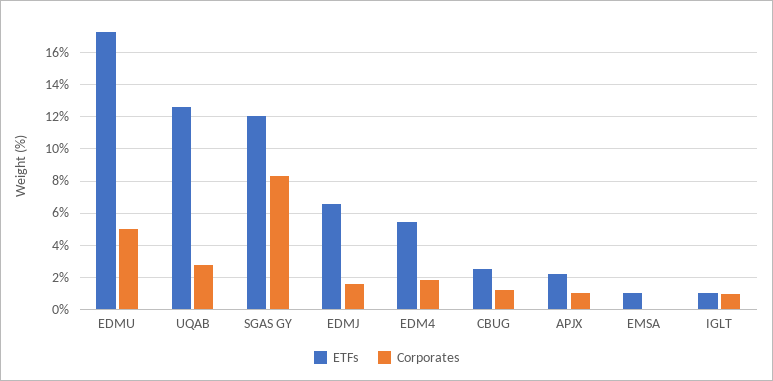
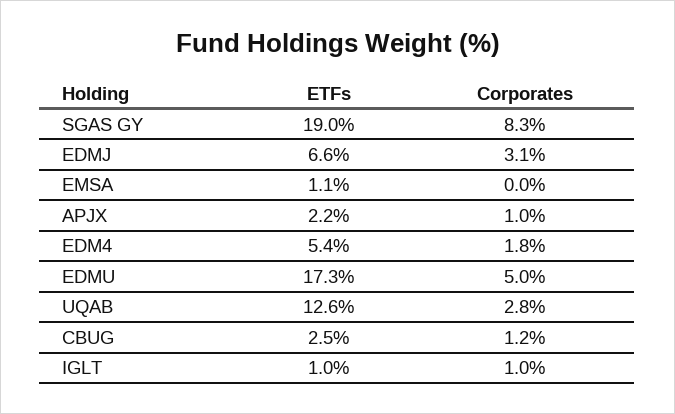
ETFs, SGAS GY: 12 -> 19
Corporates, EDMJ: 1.5 -> 3.1

